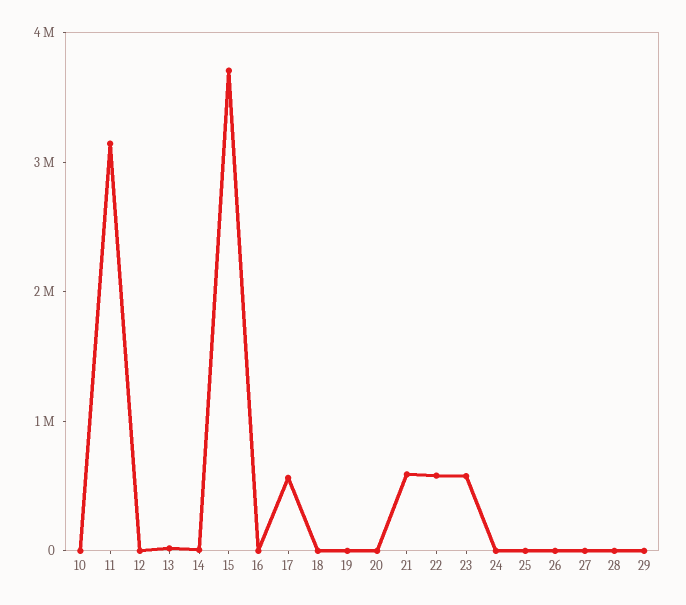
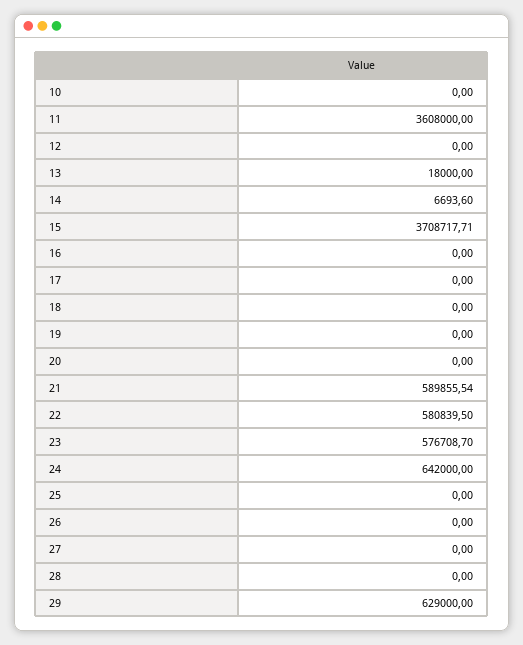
11: 3200000 -> 3608000
17: 600000 -> 0
24: 0 -> 642000
29: 0 -> 629000

